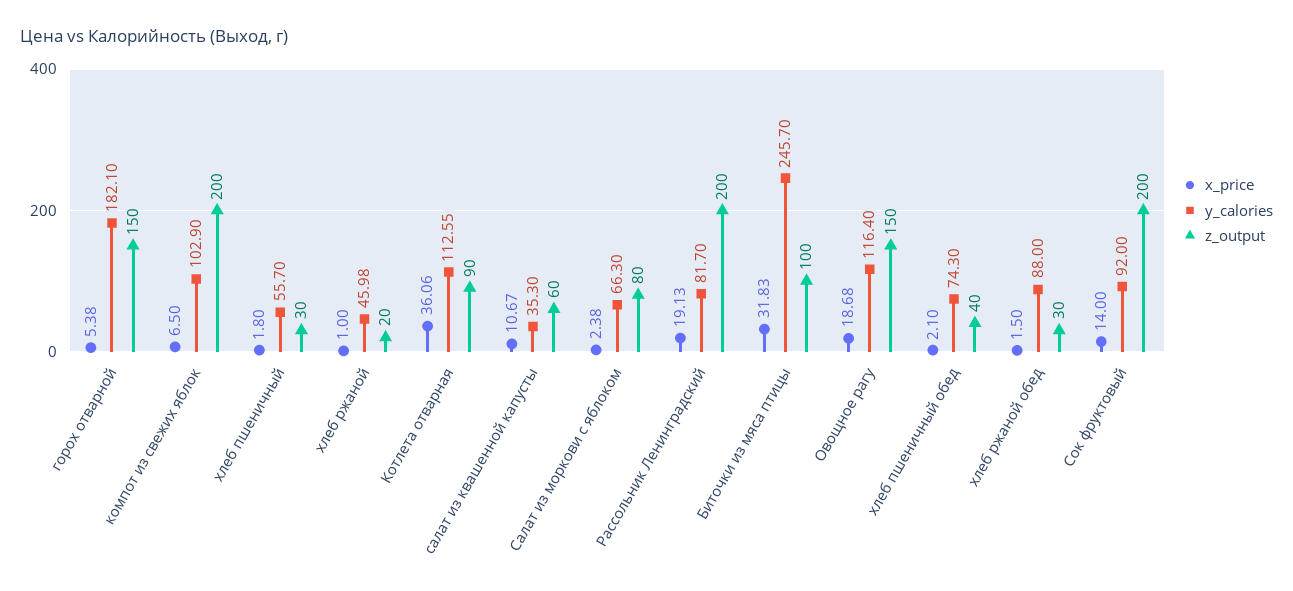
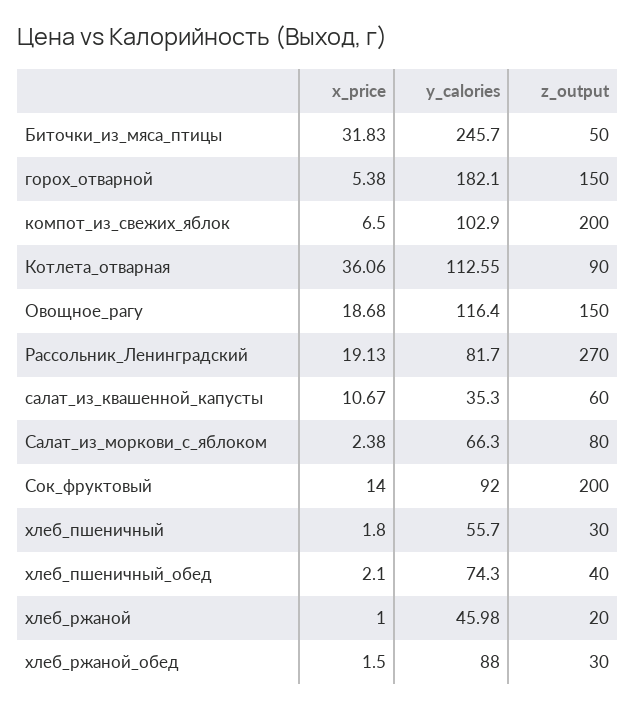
z_output, Рассольник Ленинградский: 200 -> 270
z_output, Биточки из мяса птицы: 100 -> 50

